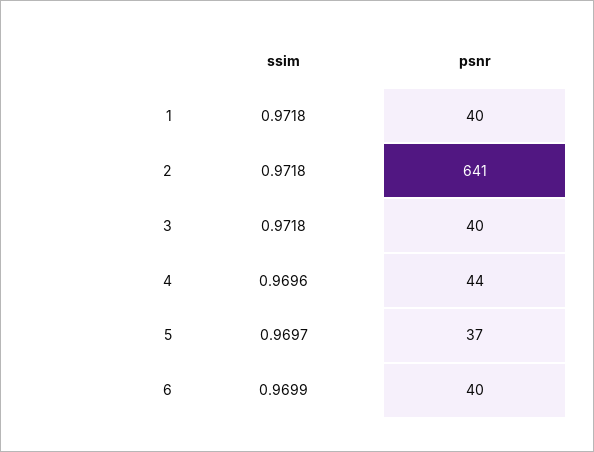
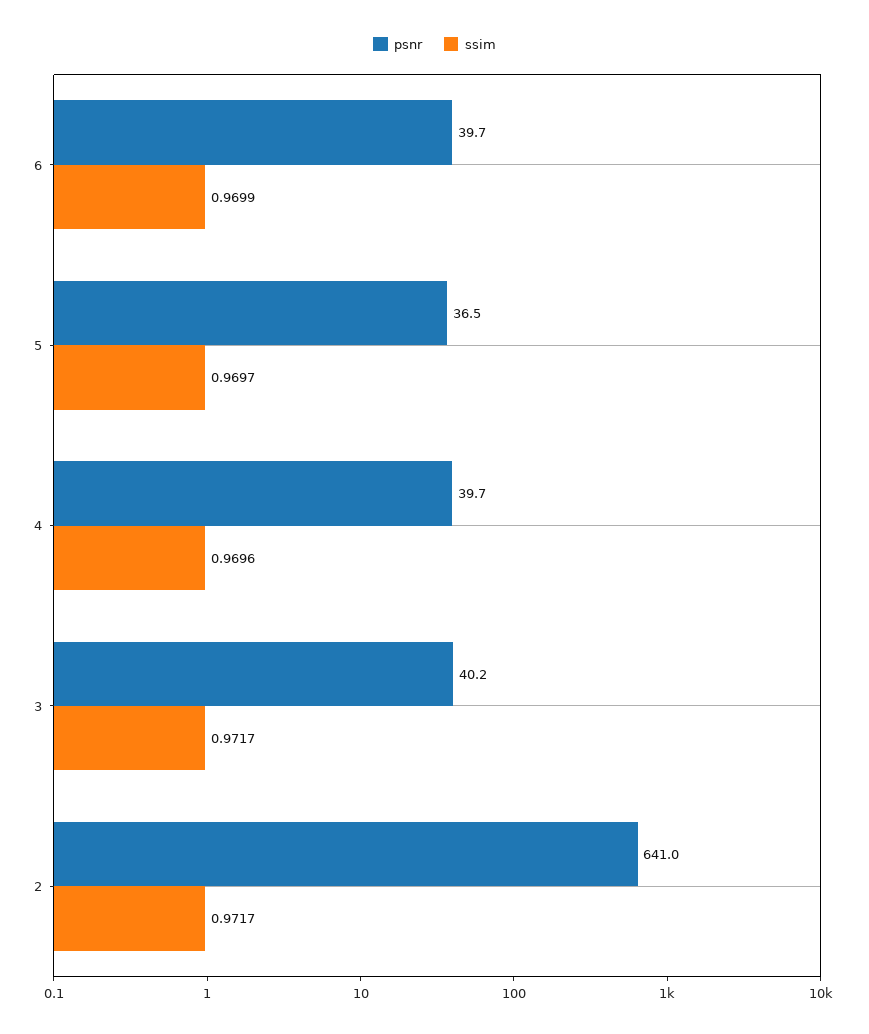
ssim, 1: 0.9718 -> none
psnr, 1: 40 -> none
ssim, 2: 0.9718 -> 0.9717
ssim, 3: 0.9718 -> 0.9717
psnr, 4: 44 -> 39.7

